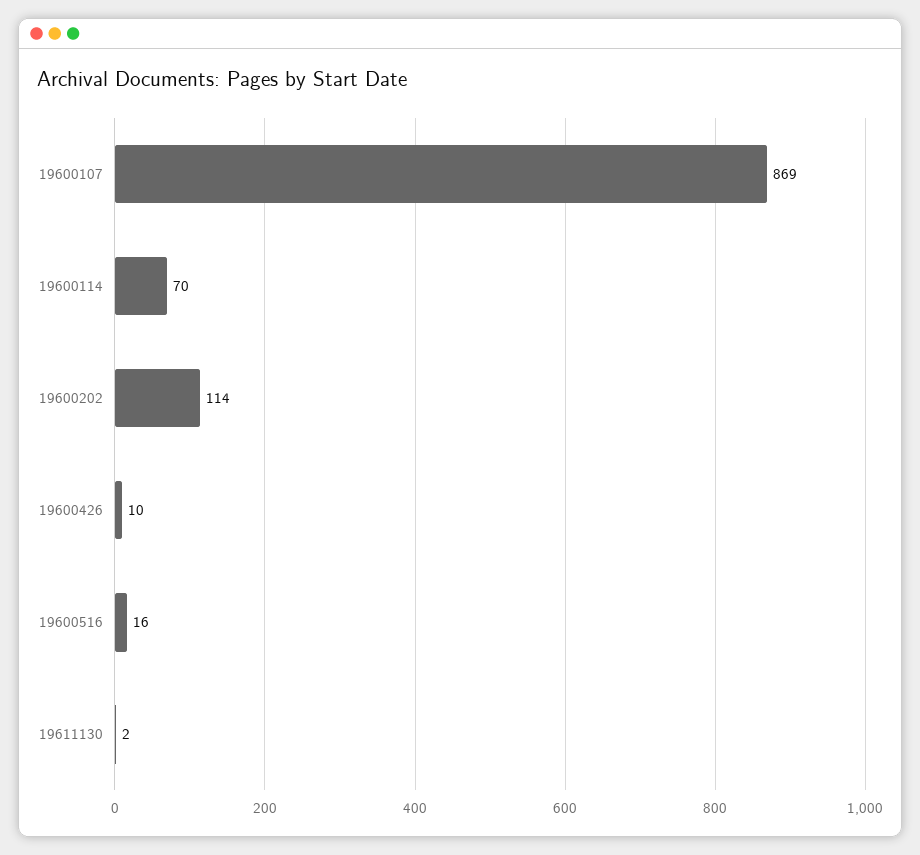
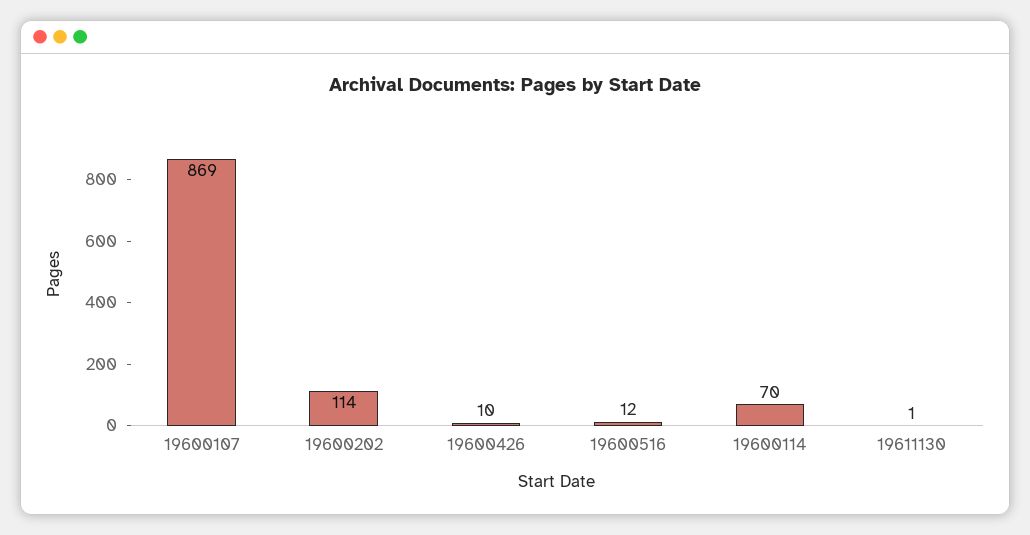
19600516: 16 -> 12
19611130: 2 -> 1

